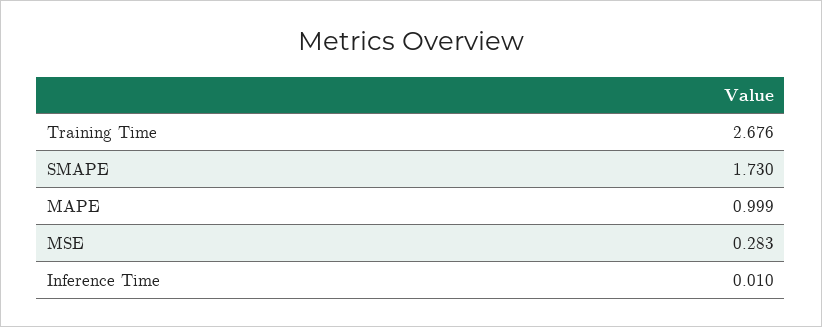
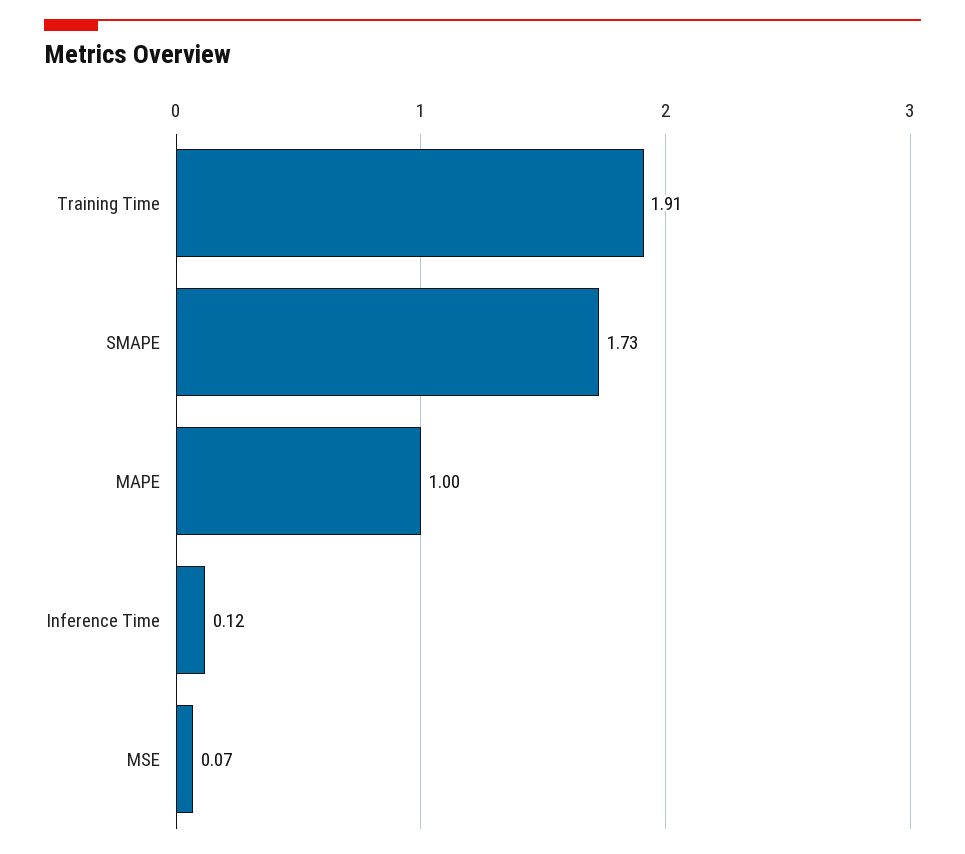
Training Time: 2.676 -> 1.91
MSE: 0.283 -> 0.07
Inference Time: 0.01 -> 0.12

